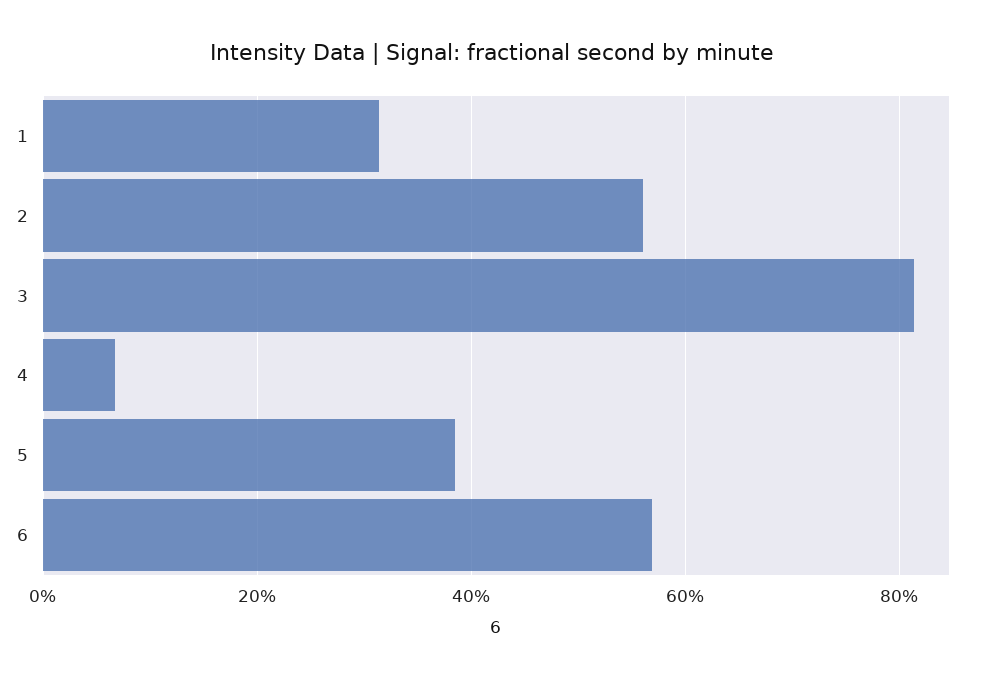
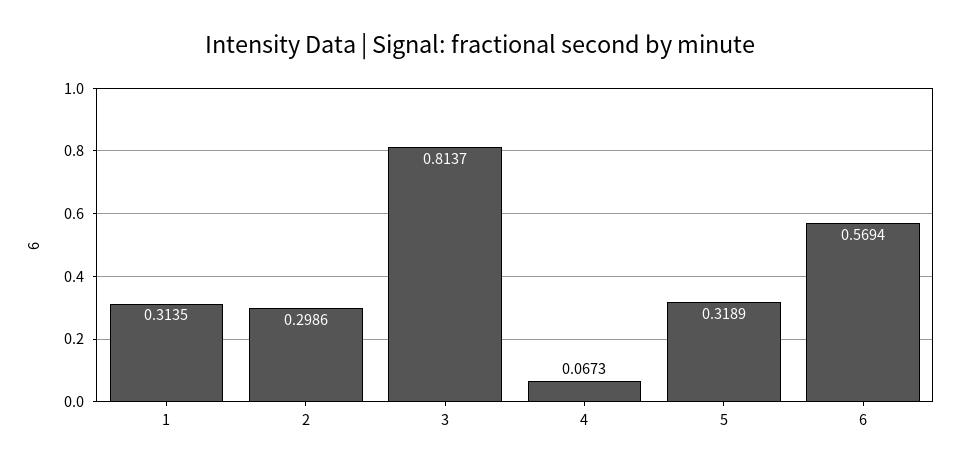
2: 0.56 -> 0.2986
5: 0.38 -> 0.3189

